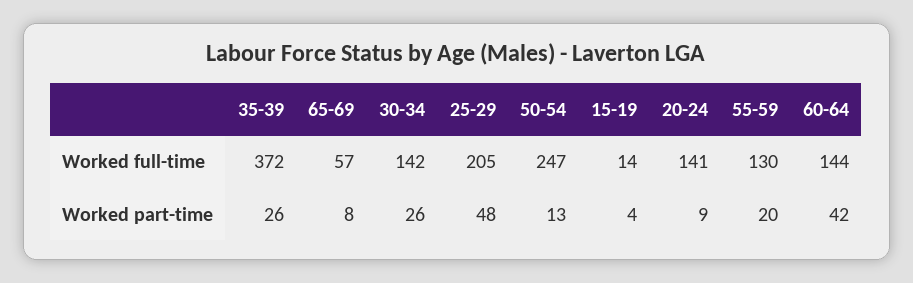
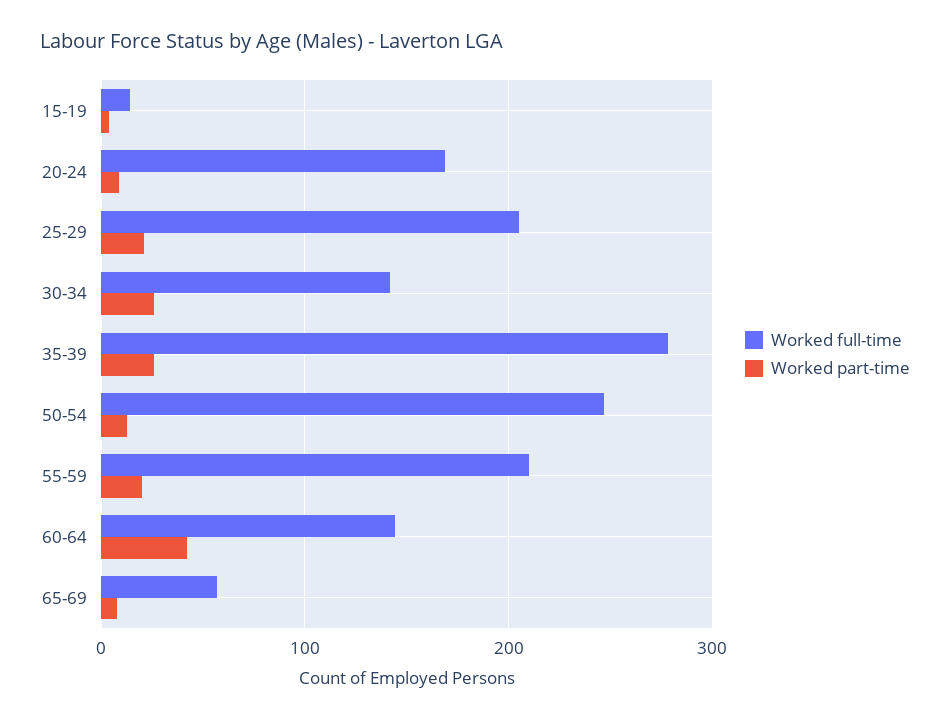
Worked full-time, 35-39: 372 -> 280
Worked full-time, 20-24: 141 -> 170
Worked full-time, 55-59: 130 -> 210
Worked part-time, 25-29: 48 -> 20

